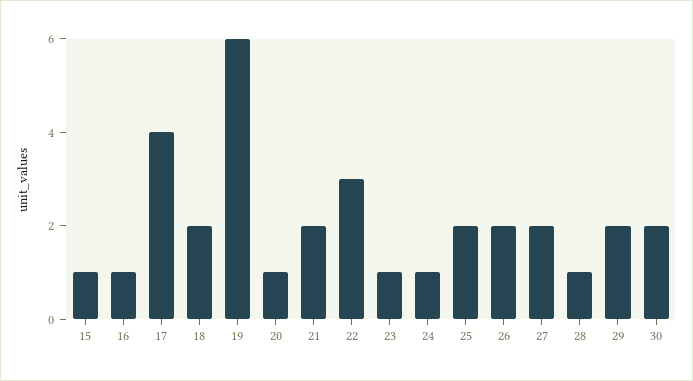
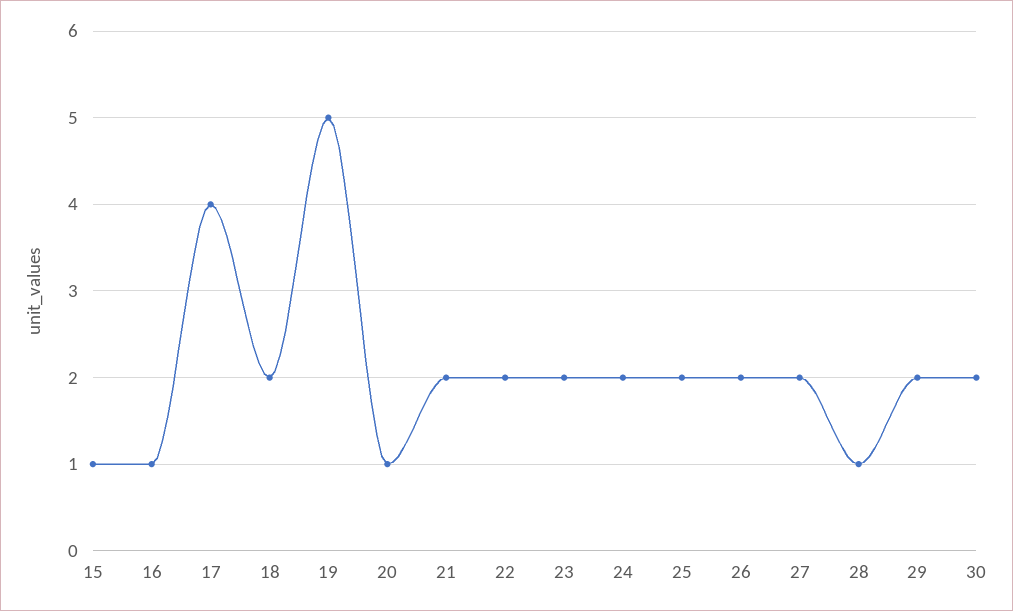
19: 6 -> 5
22: 3 -> 2
23: 1 -> 2
24: 1 -> 2

